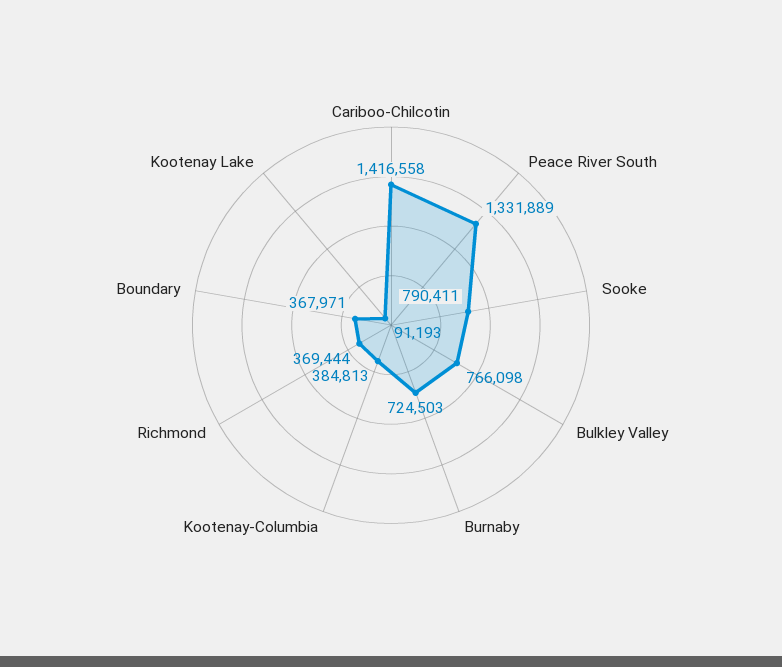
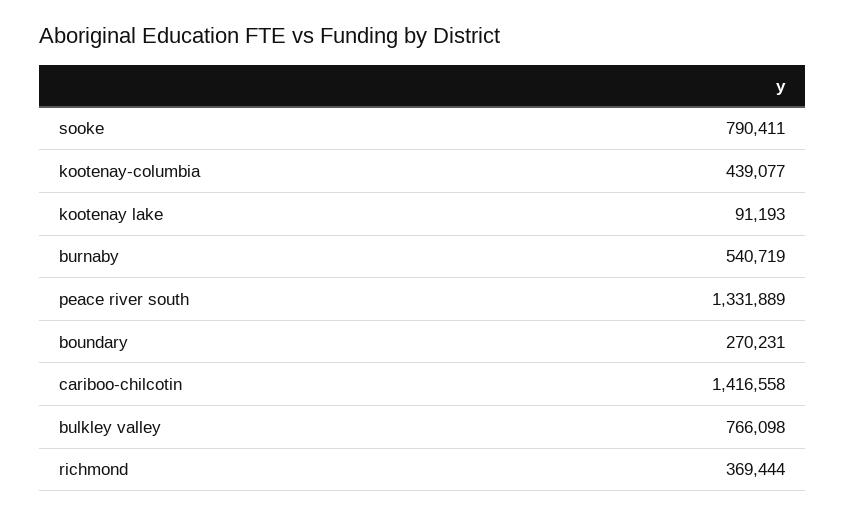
Burnaby: 724503 -> 540719
Kootenay-Columbia: 384813 -> 439077
Boundary: 367971 -> 270231

